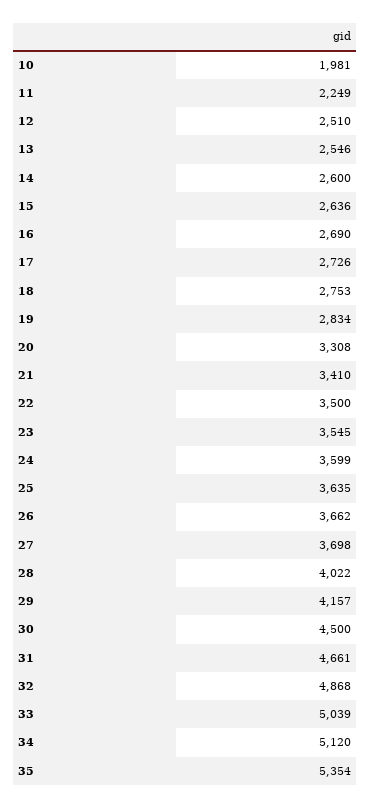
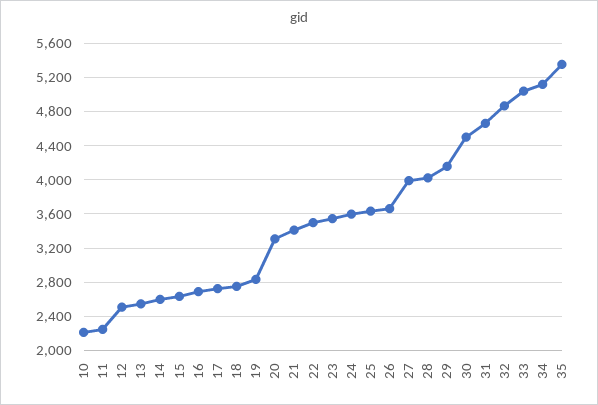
10: 1981 -> 2200
27: 3698 -> 4000

